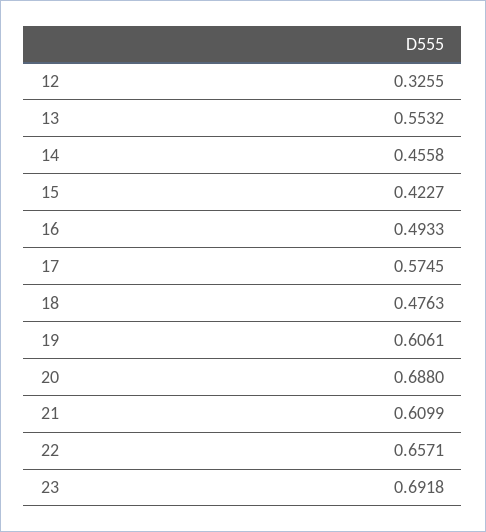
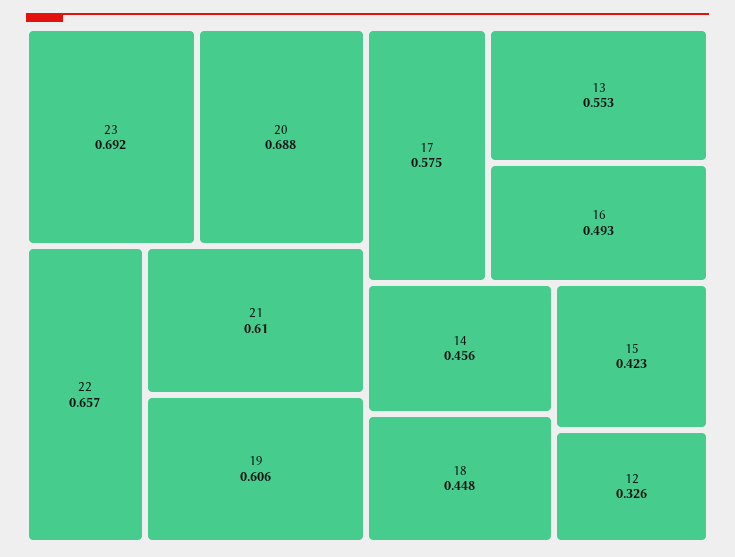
18: 0.4763 -> 0.448

